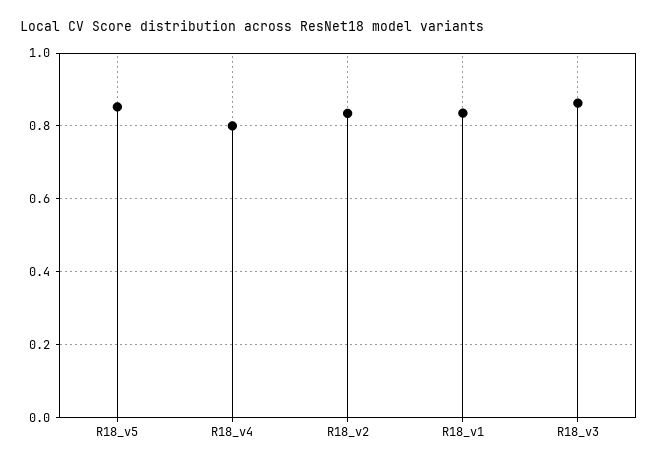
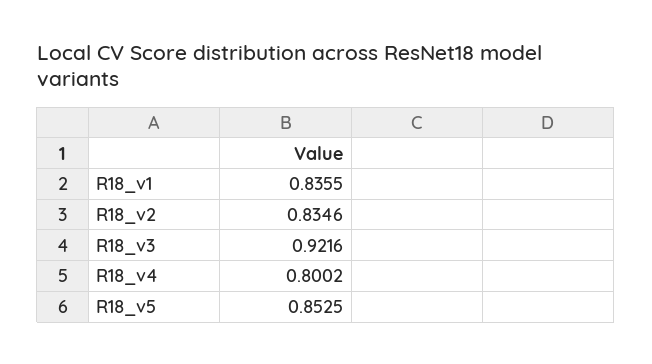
R18_v3: 0.86 -> 0.9216

